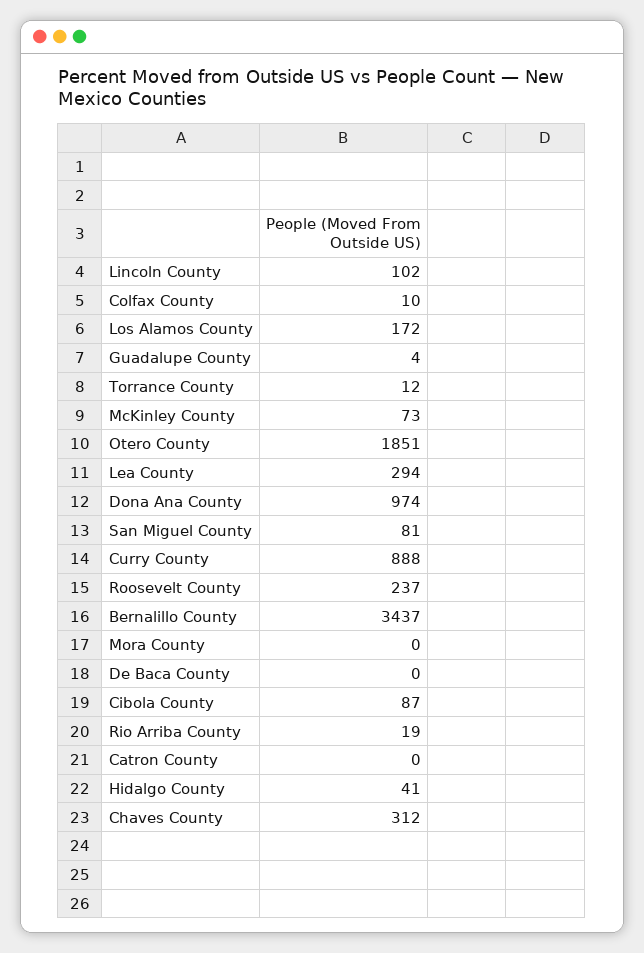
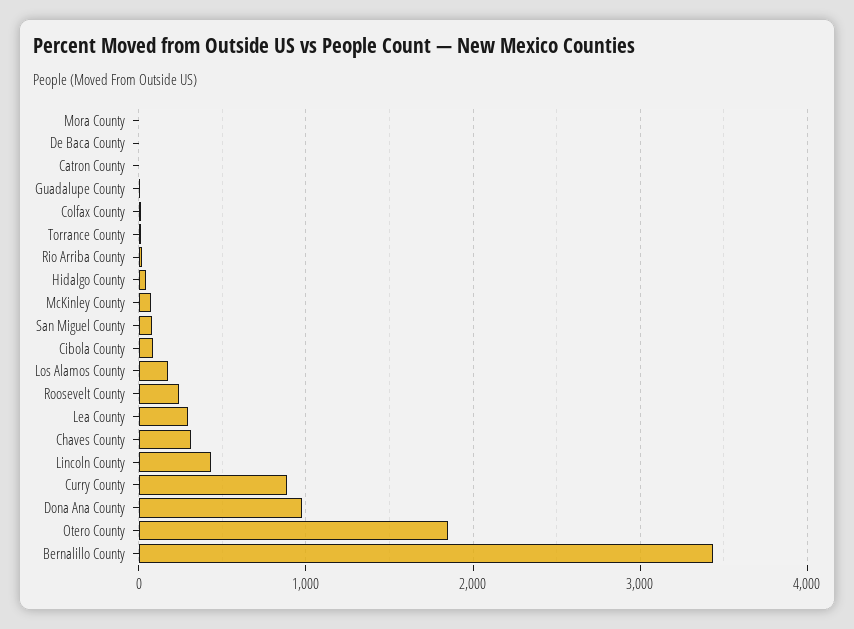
Lincoln County: 102 -> 400

